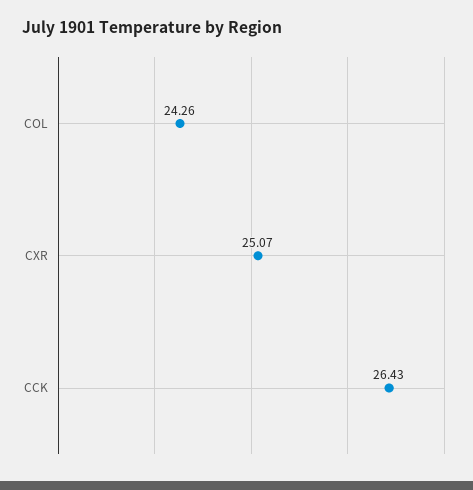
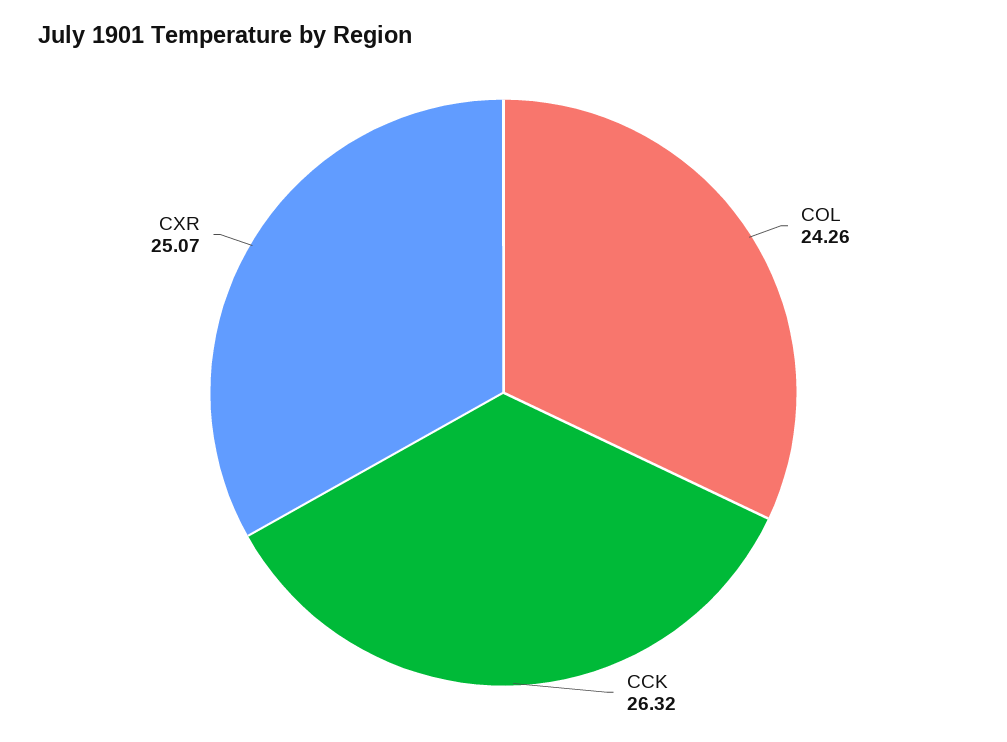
CCK: 26.43 -> 26.32

